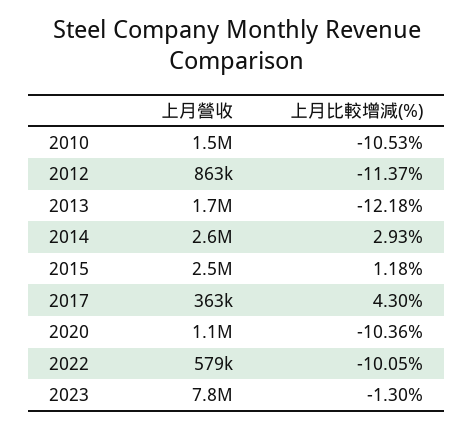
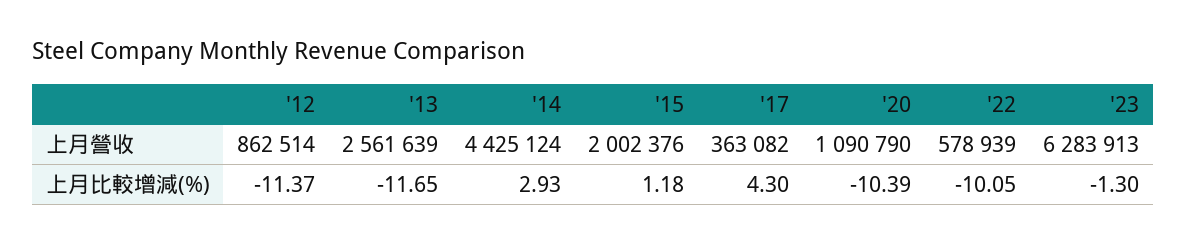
上月營收, 2010: 1500000 -> none
上月比較增減(%), 2010: -10.53 -> none
上月營收, 2013: 1700000 -> 2561639
上月比較增減(%), 2013: -12.18 -> -11.65
上月營收, 2014: 2600000 -> 4425124
上月營收, 2015: 2500000 -> 2002376
上月比較增減(%), 2020: -10.36 -> -10.39
上月營收, 2023: 7800000 -> 6283913

